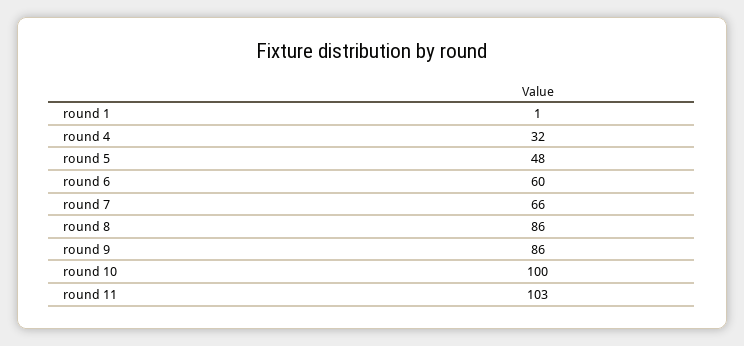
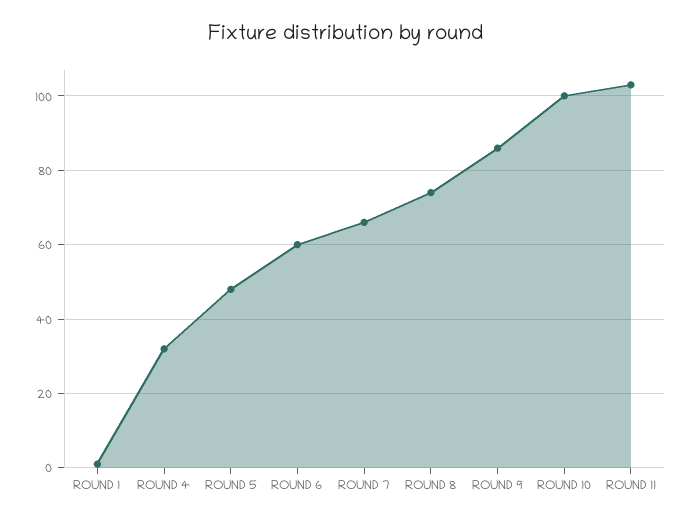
round 8: 86 -> 75

